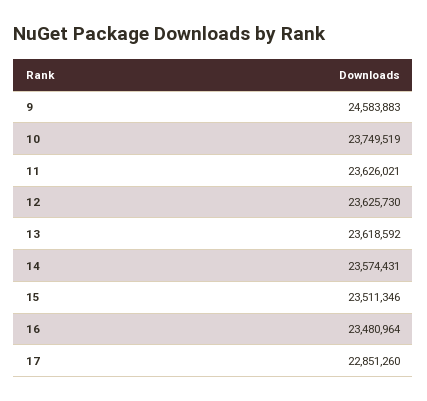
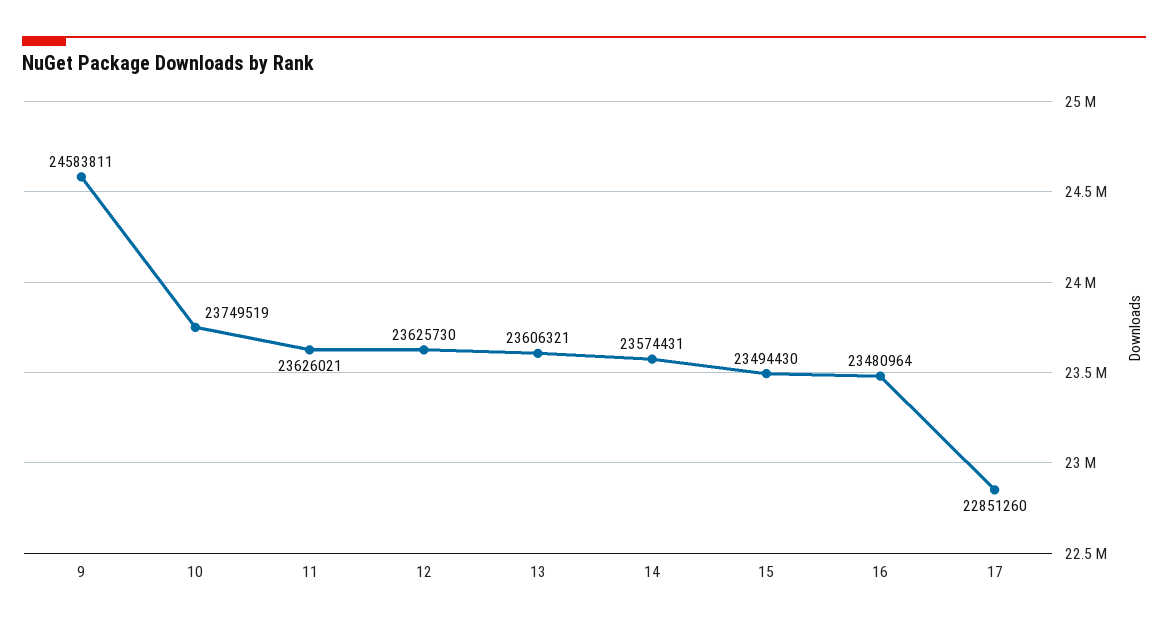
9: 24583883 -> 24583811
13: 23618592 -> 23606321
15: 23511346 -> 23494430

